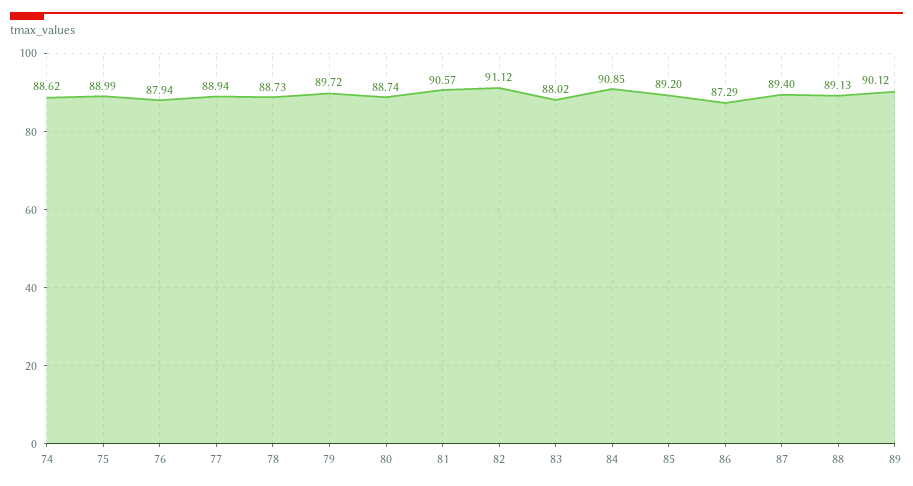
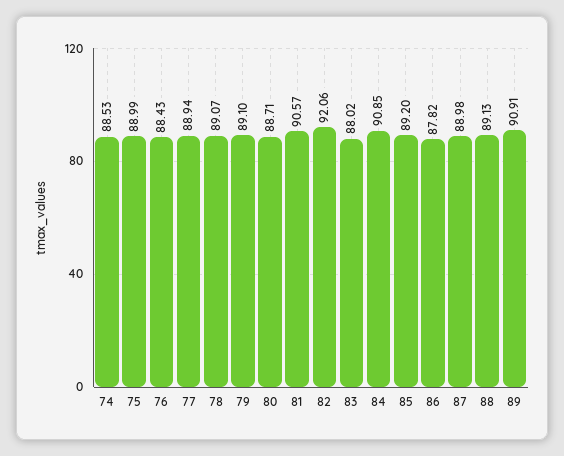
74: 88.62 -> 88.53
76: 87.94 -> 88.43
78: 88.73 -> 89.07
79: 89.72 -> 89.1
80: 88.74 -> 88.71
82: 91.12 -> 92.06
86: 87.29 -> 87.82
87: 89.4 -> 88.98
89: 90.12 -> 90.91

